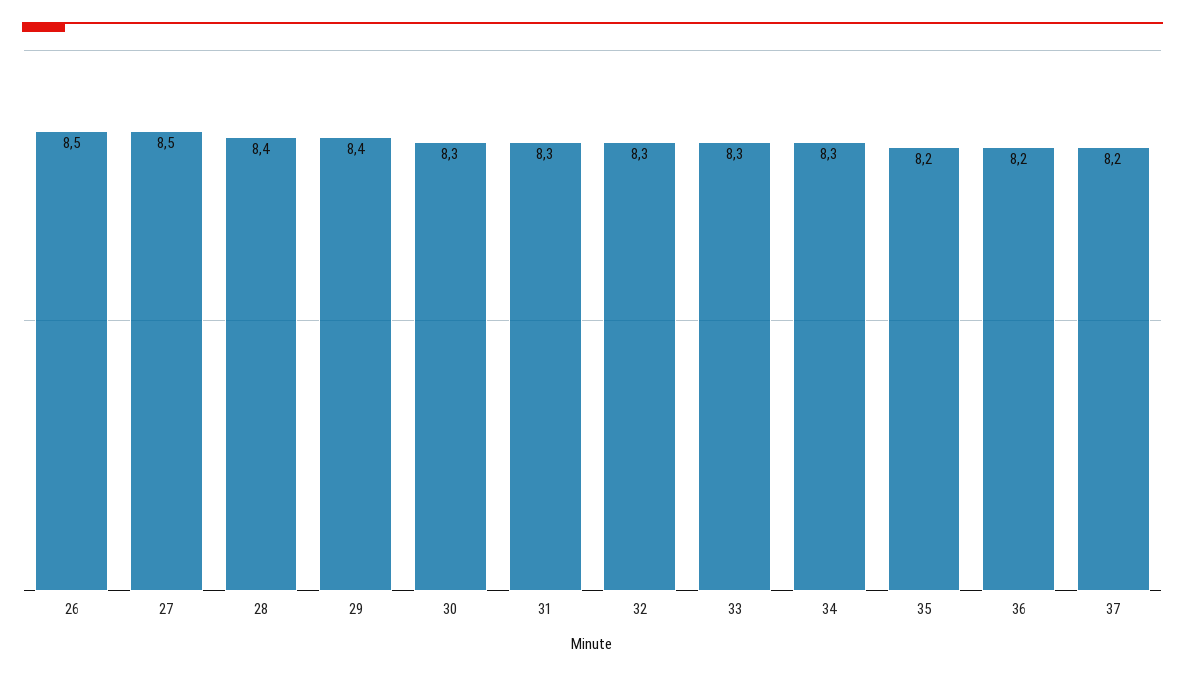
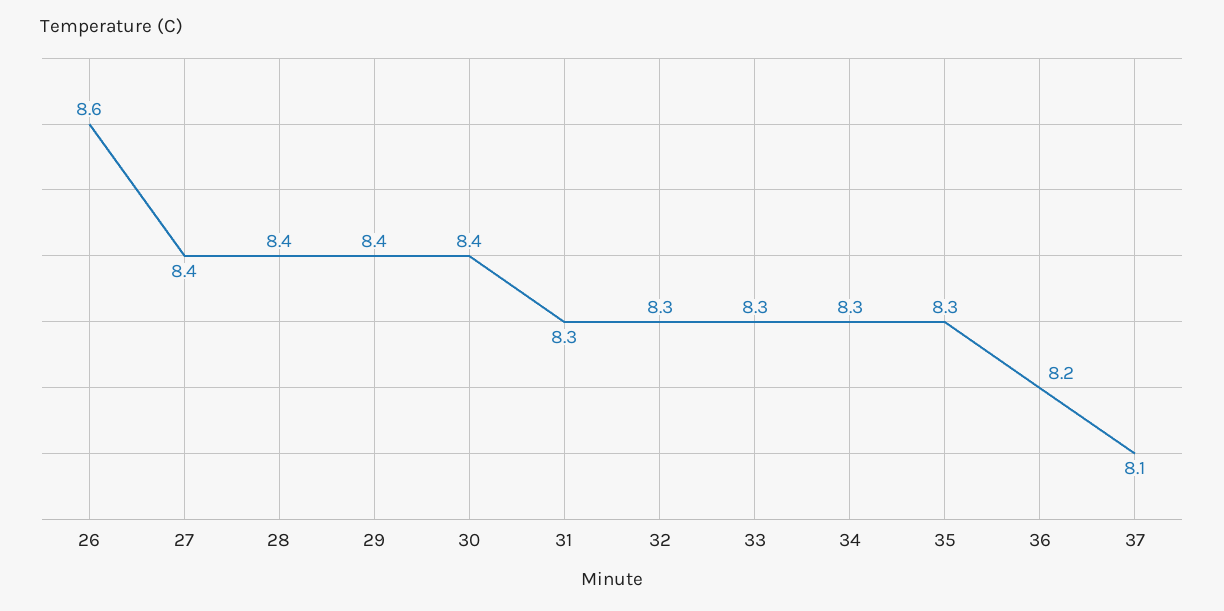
26: 8.5 -> 8.6
27: 8.5 -> 8.4
30: 8.3 -> 8.4
35: 8.2 -> 8.3
37: 8.2 -> 8.1

